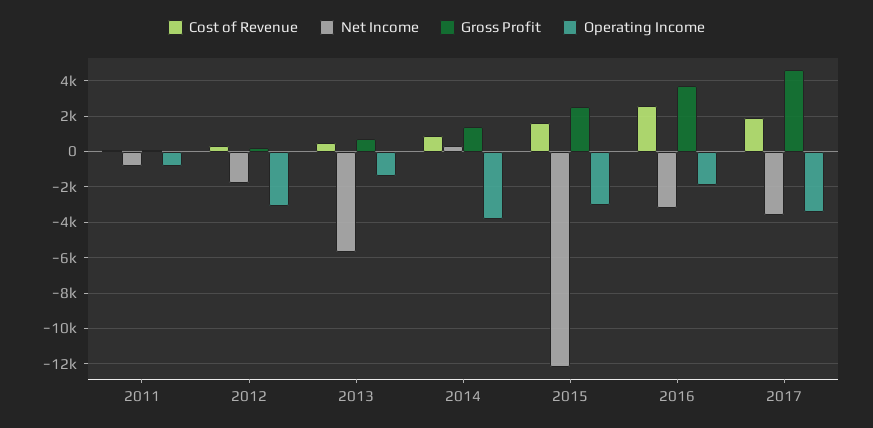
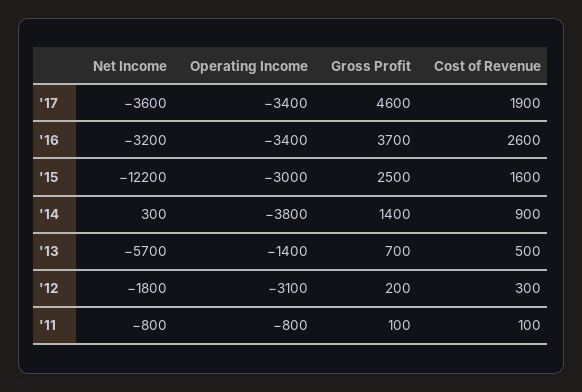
Operating Income, 2016: -2000 -> -3400

